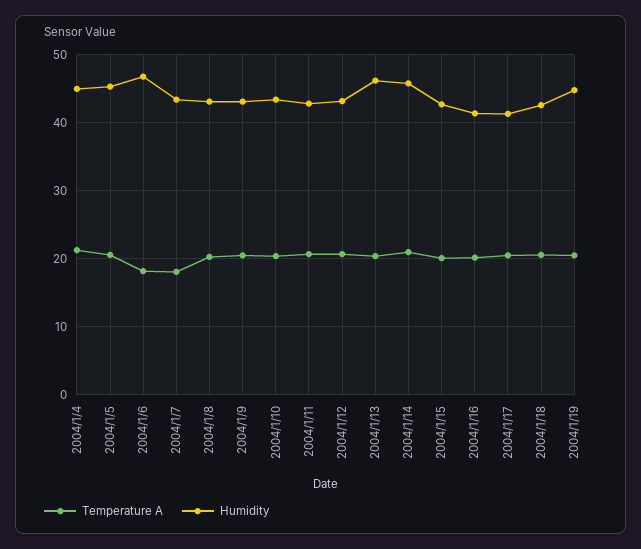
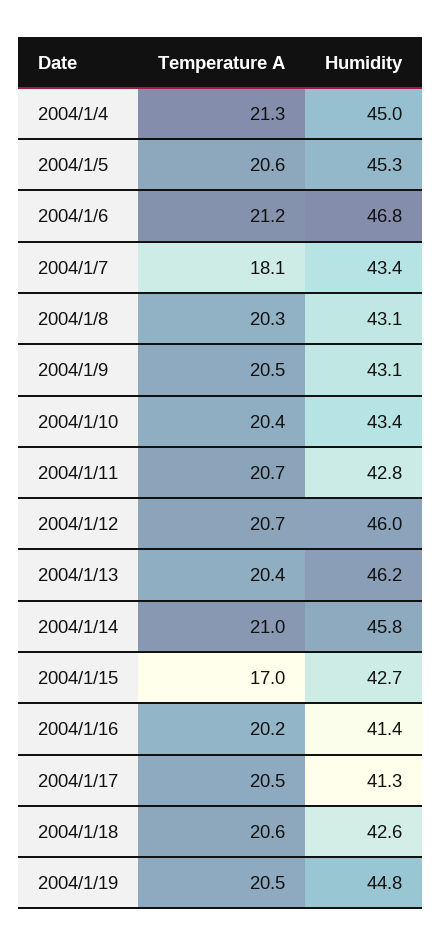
Temperature A, 2004/1/6: 18 -> 21.2
Humidity, 2004/1/12: 43 -> 46
Temperature A, 2004/1/15: 20 -> 17

